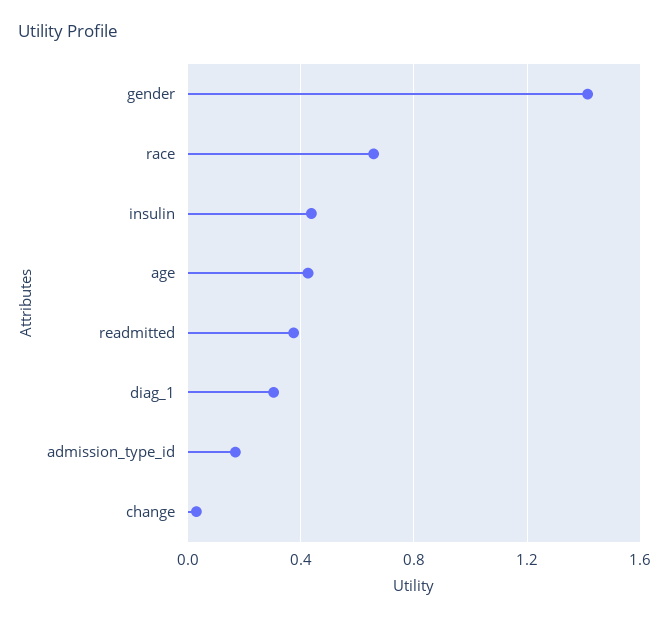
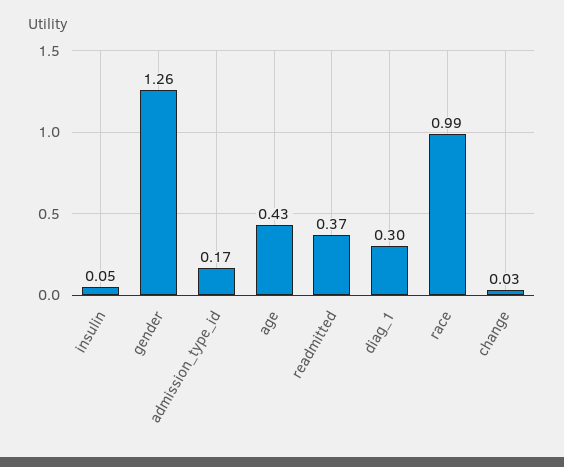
gender: 1.4 -> 1.26
race: 0.65 -> 0.99
insulin: 0.45 -> 0.05

